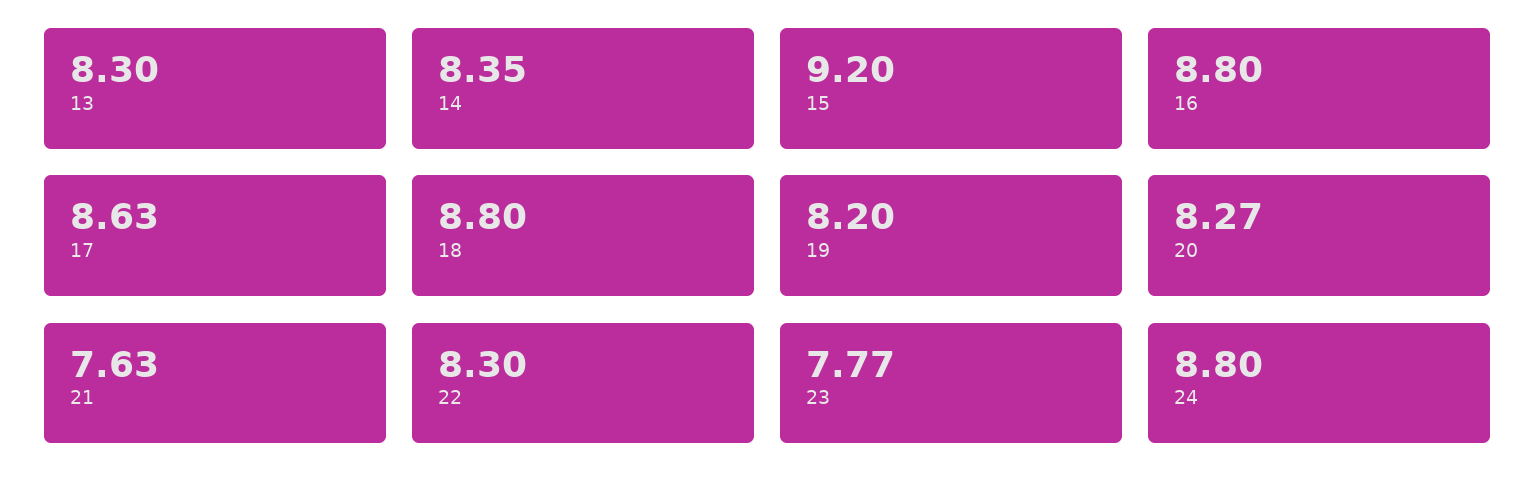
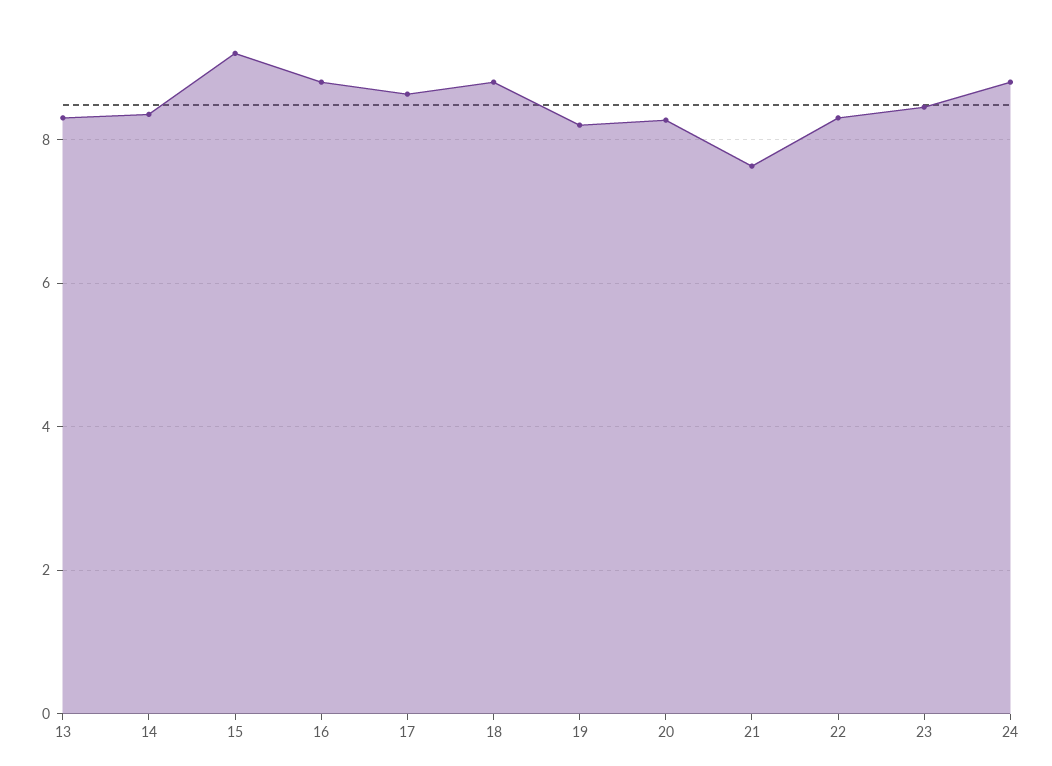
23: 7.77 -> 8.4

